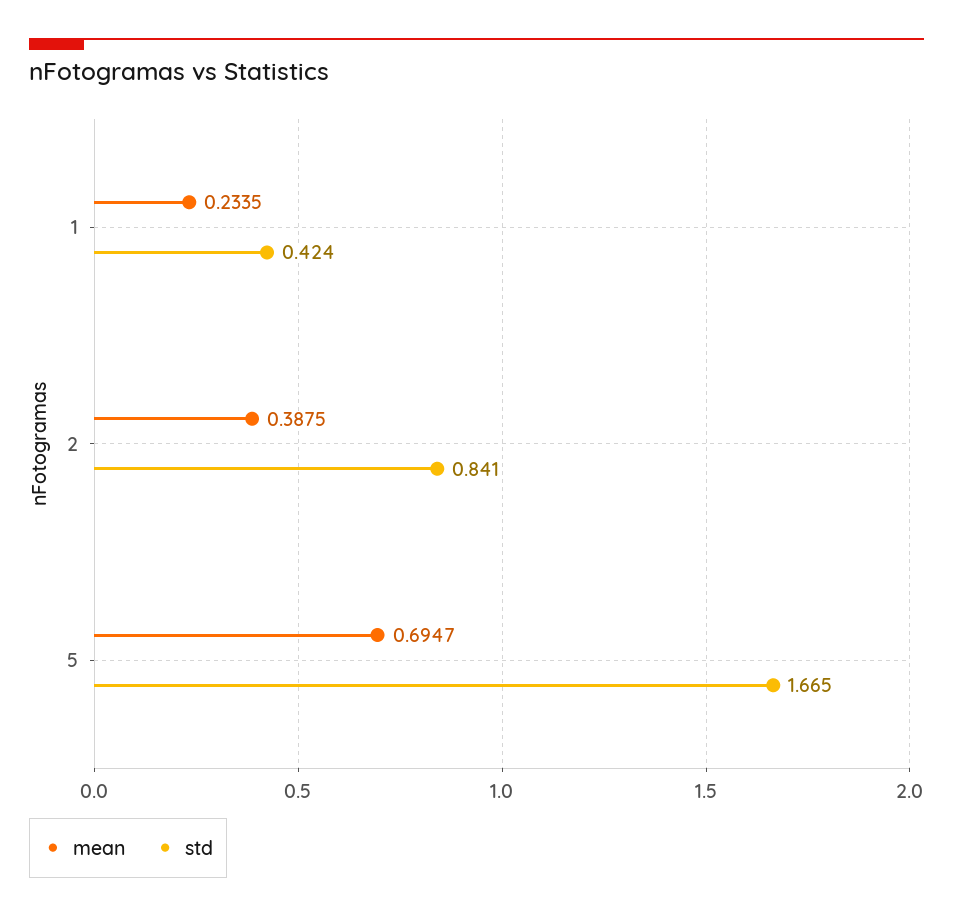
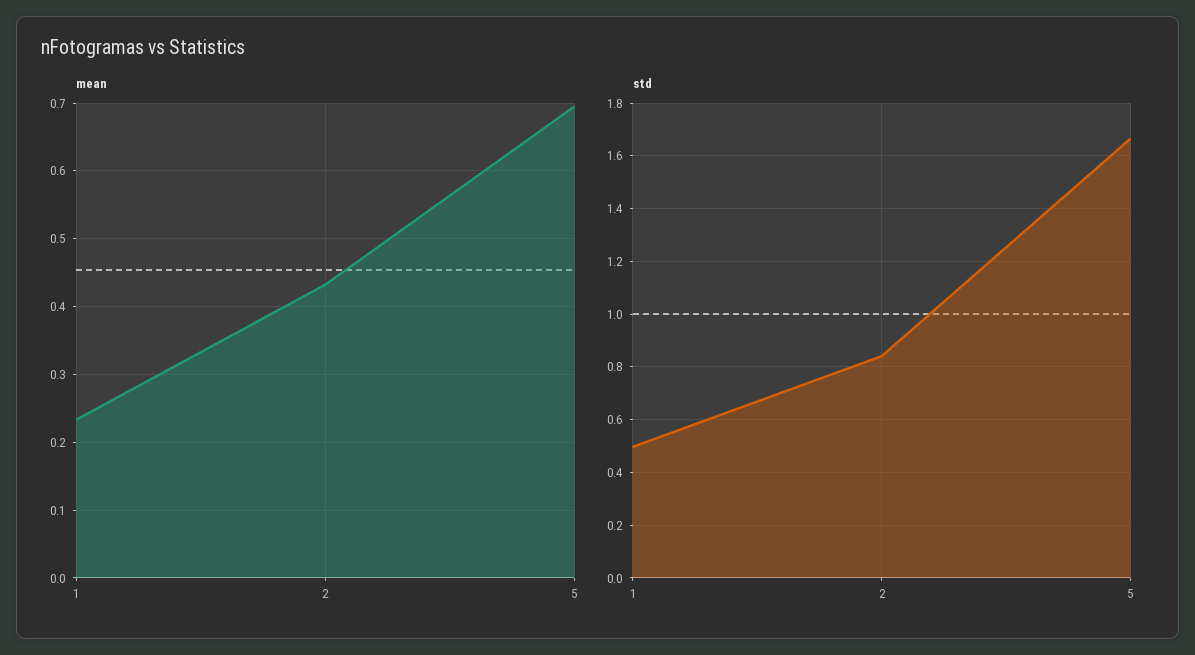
std, 1: 0.424 -> 0.5
mean, 2: 0.3875 -> 0.43

